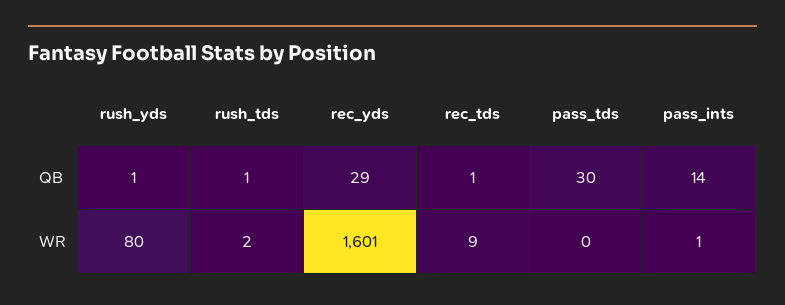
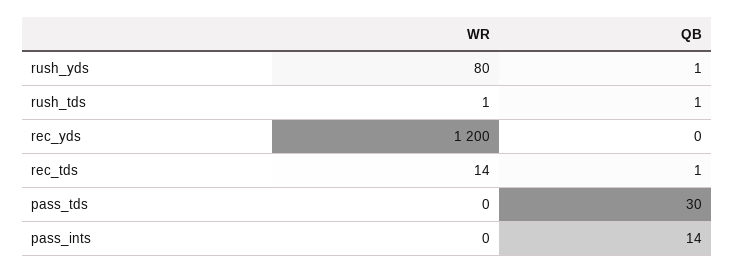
rec_yds, QB: 29 -> 0
rush_tds, WR: 2 -> 1
rec_yds, WR: 1601 -> 1200
rec_tds, WR: 9 -> 14
pass_ints, WR: 1 -> 0

